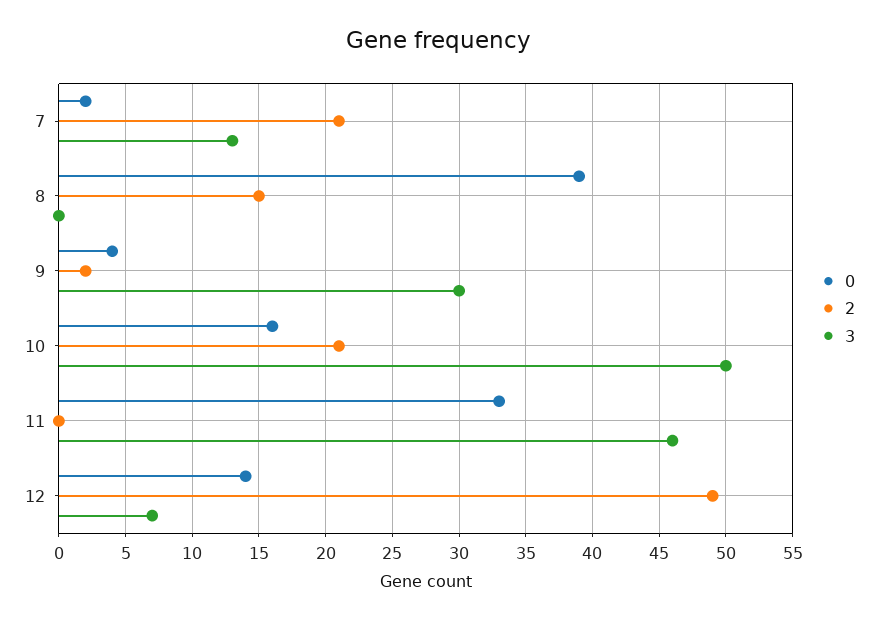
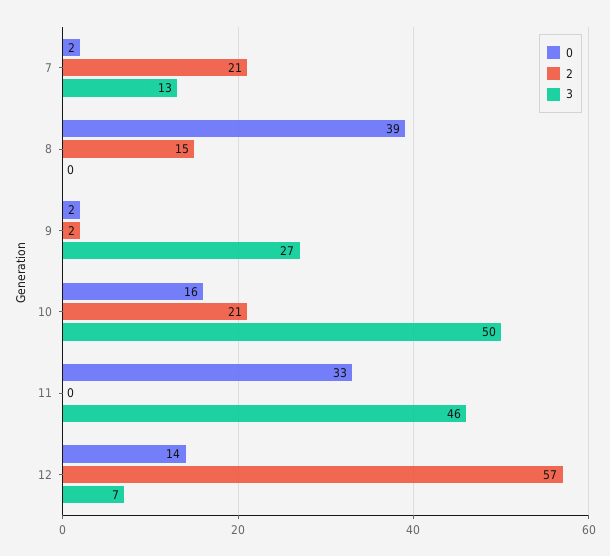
0, 9: 4 -> 2
3, 9: 30 -> 27
2, 12: 49 -> 57

